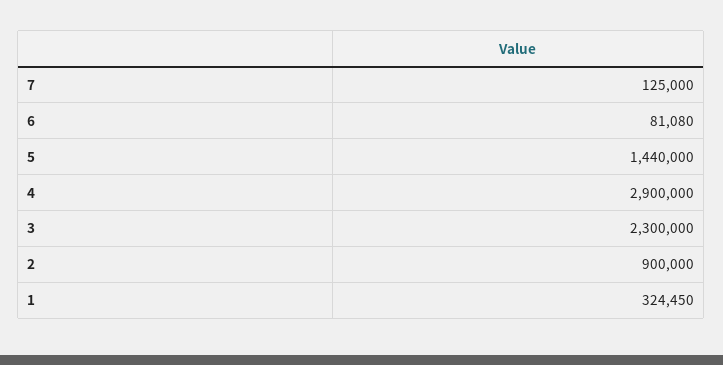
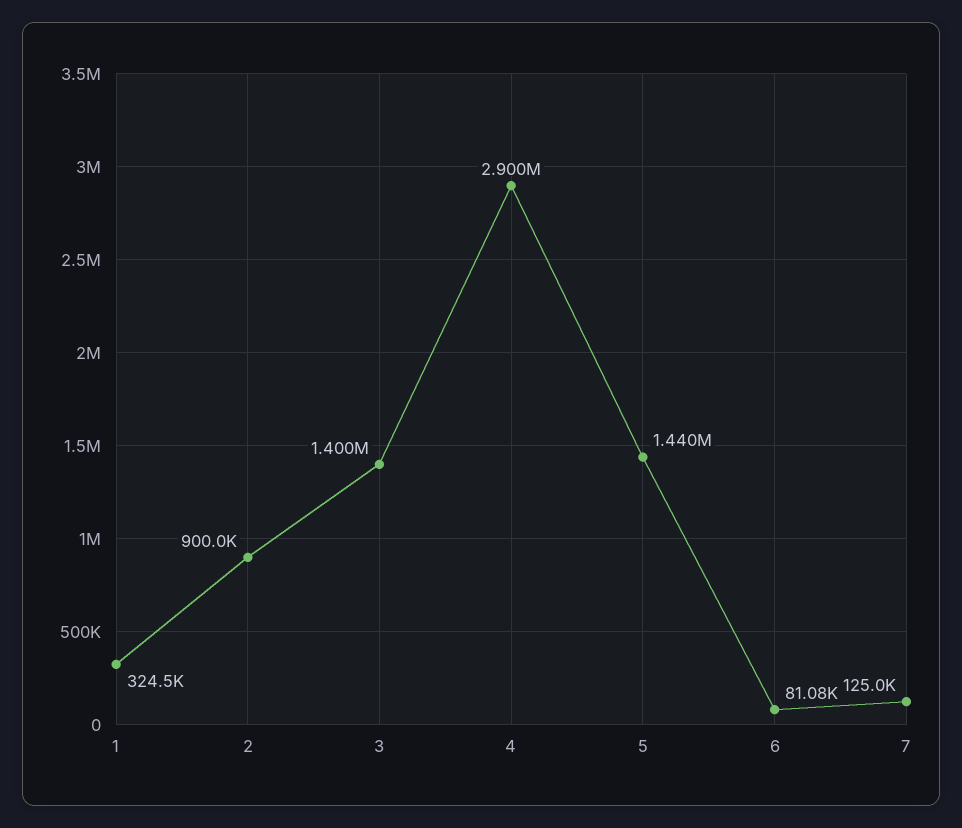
3: 2300000 -> 1400000

